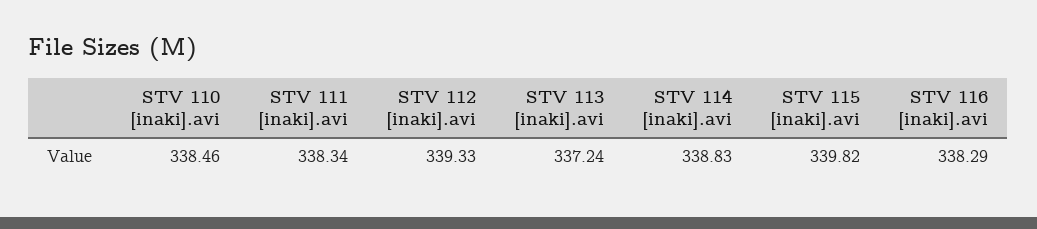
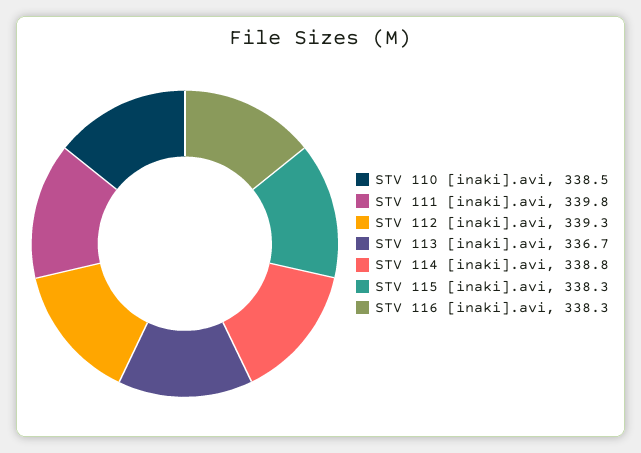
STV 111 [inaki].avi: 338.34 -> 339.8
STV 113 [inaki].avi: 337.24 -> 336.7
STV 115 [inaki].avi: 339.82 -> 338.3

